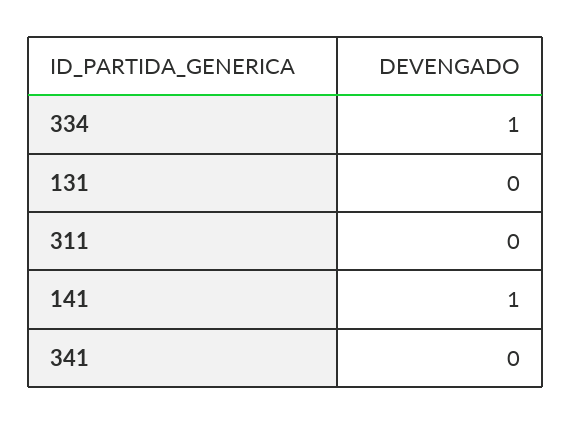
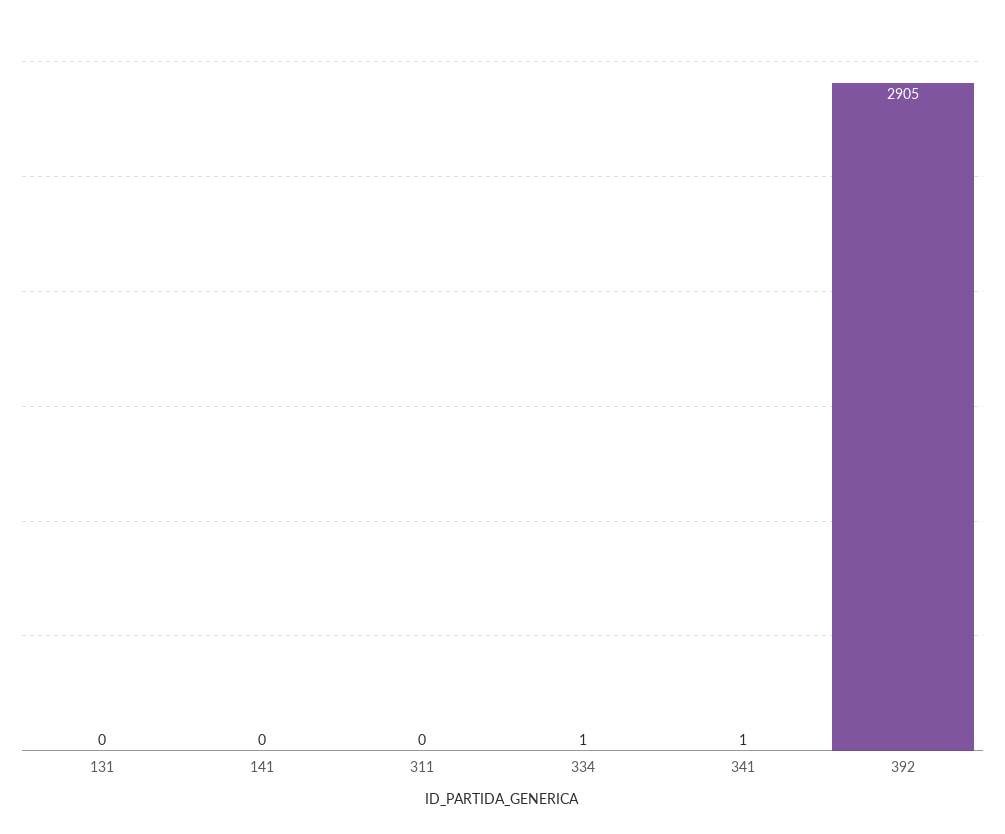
141: 1 -> 0
341: 0 -> 1
392: none -> 2905

